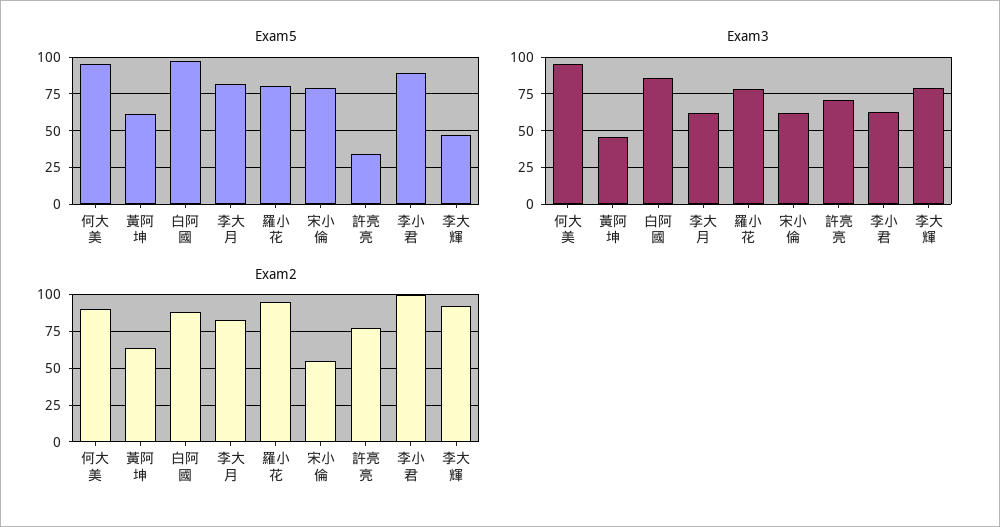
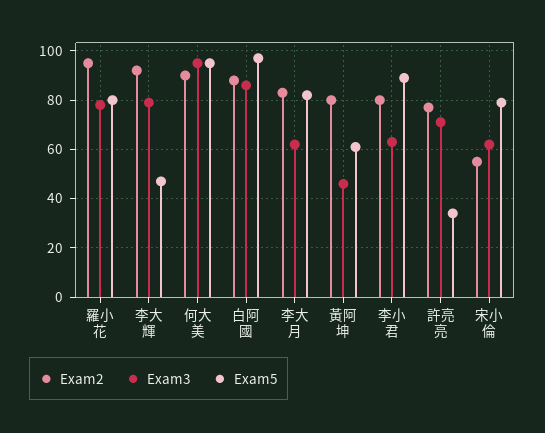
Exam2, 黃阿坤: 65 -> 80
Exam2, 李小君: 100 -> 80

